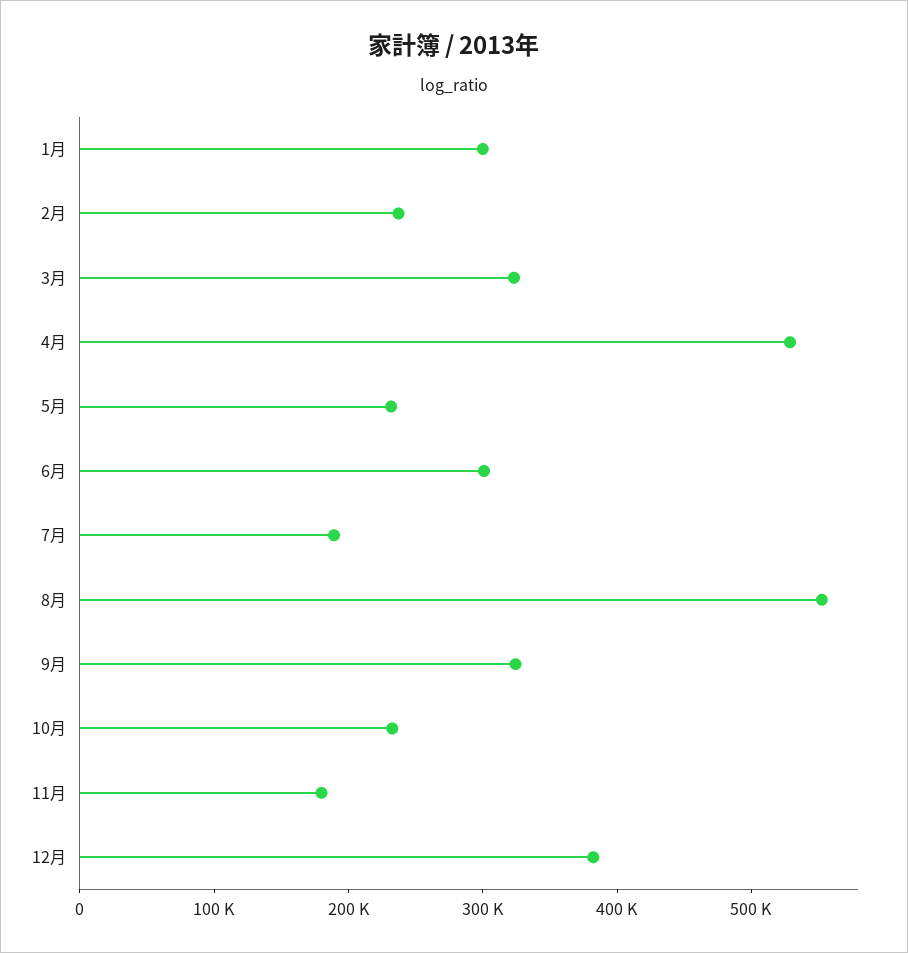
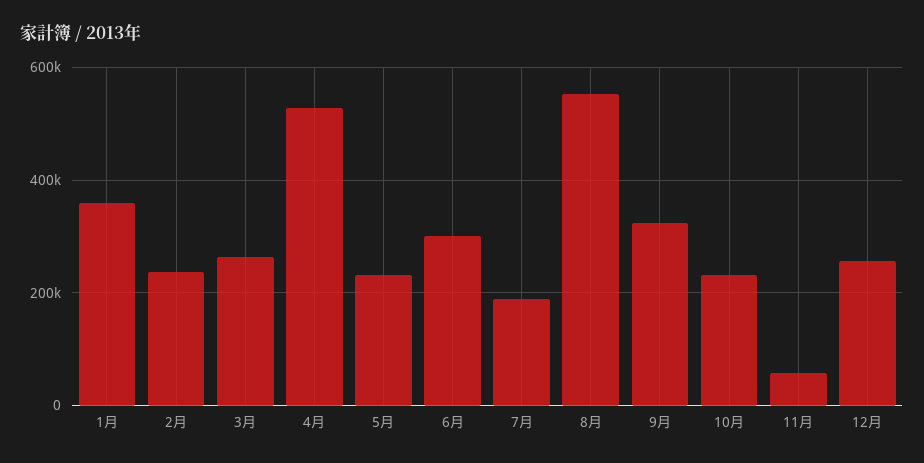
1月: 300000 -> 360000
3月: 320000 -> 260000
11月: 180000 -> 60000
12月: 380000 -> 260000

